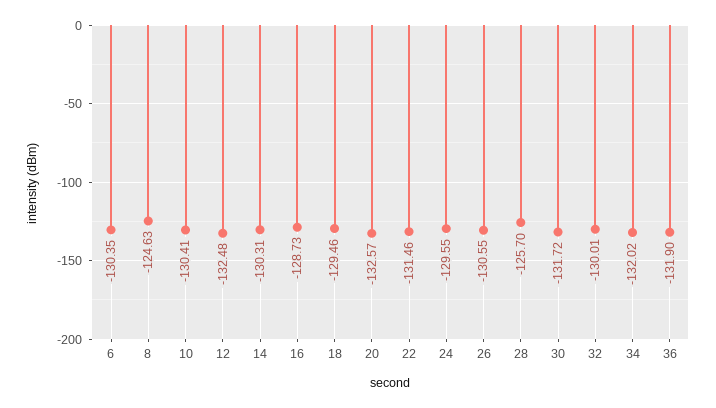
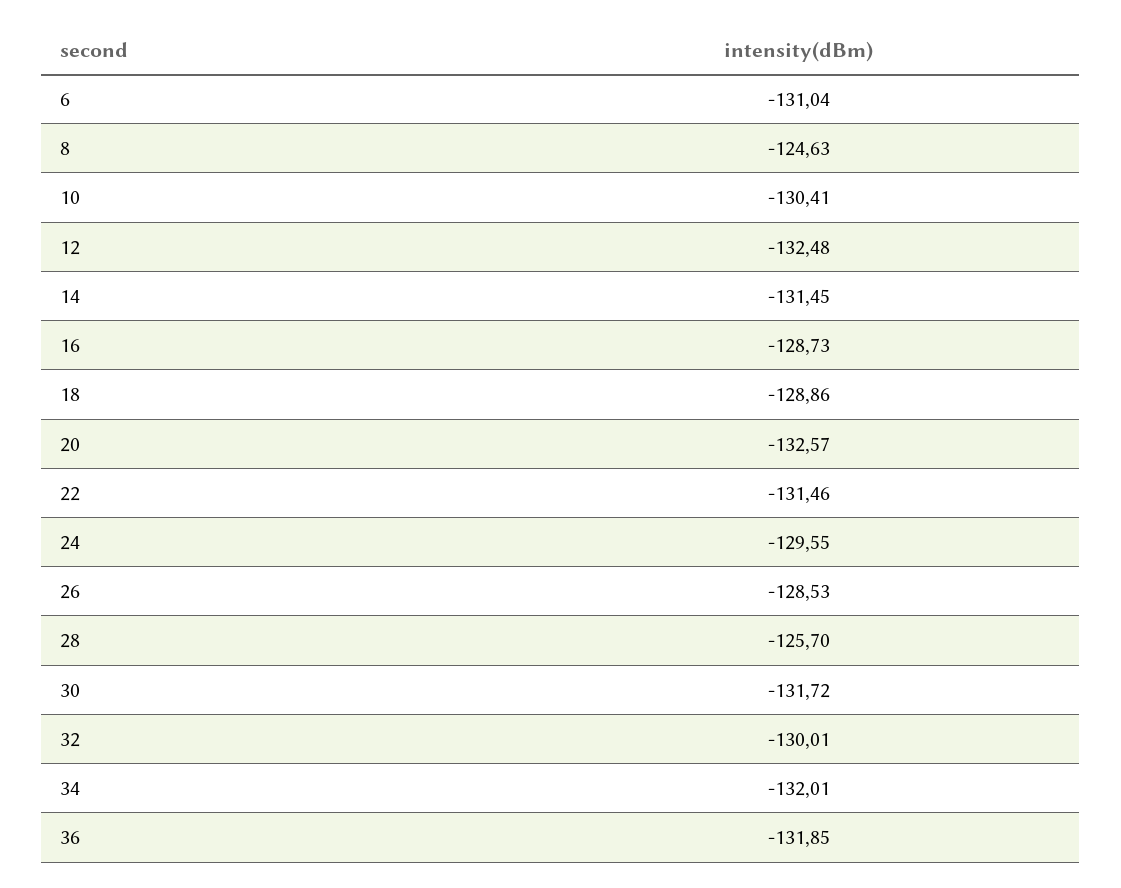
6: -130.35 -> -131.04
14: -130.31 -> -131.45
18: -129.46 -> -128.86
26: -130.55 -> -128.53
34: -132.02 -> -132.01
36: -131.9 -> -131.85

